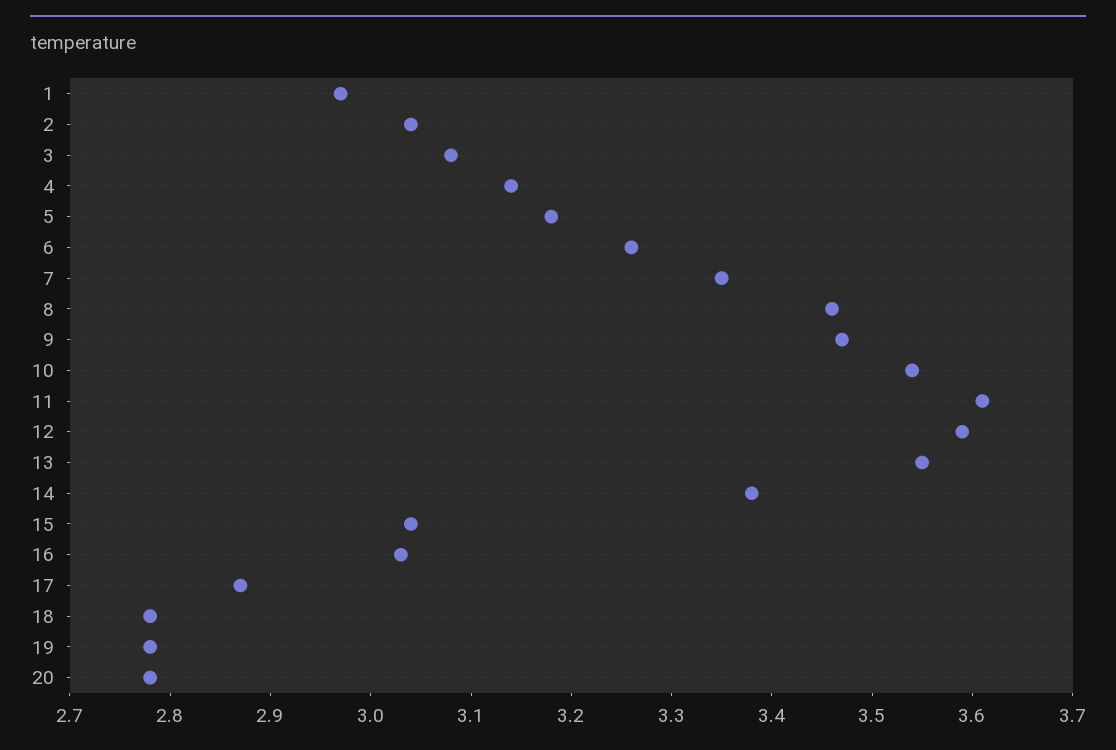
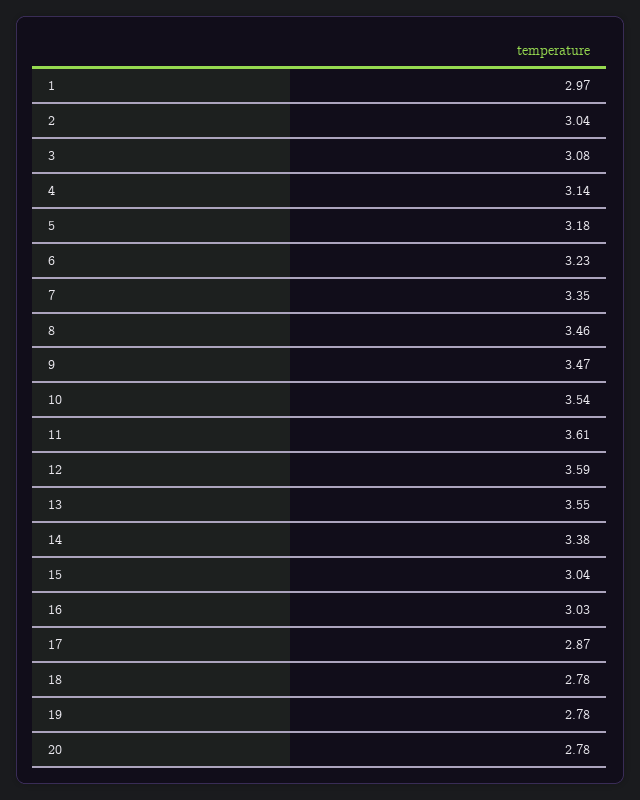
6: 3.26 -> 3.23

